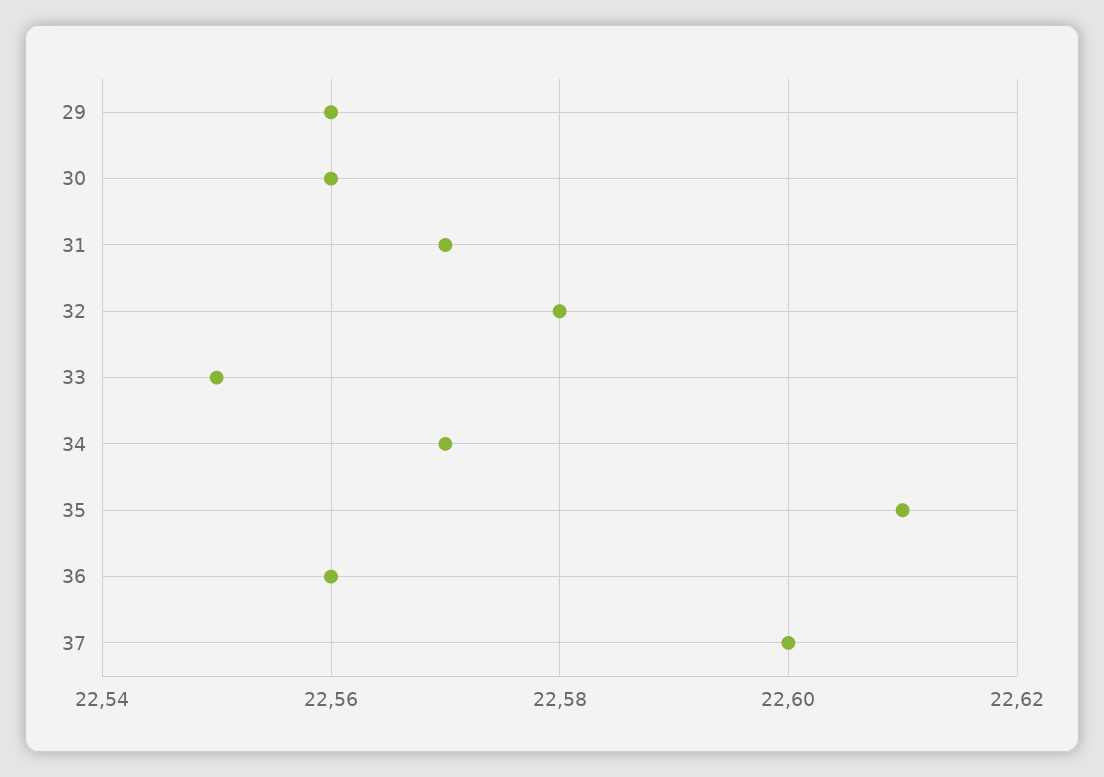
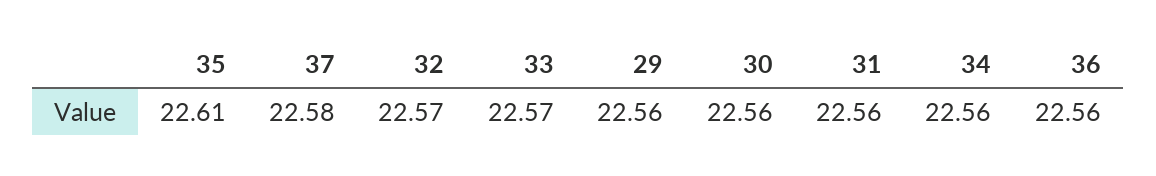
31: 22.57 -> 22.56
32: 22.58 -> 22.57
33: 22.55 -> 22.57
34: 22.57 -> 22.56
37: 22.6 -> 22.58

